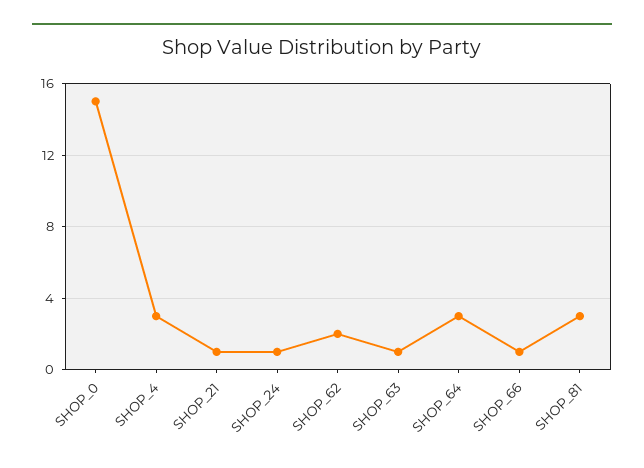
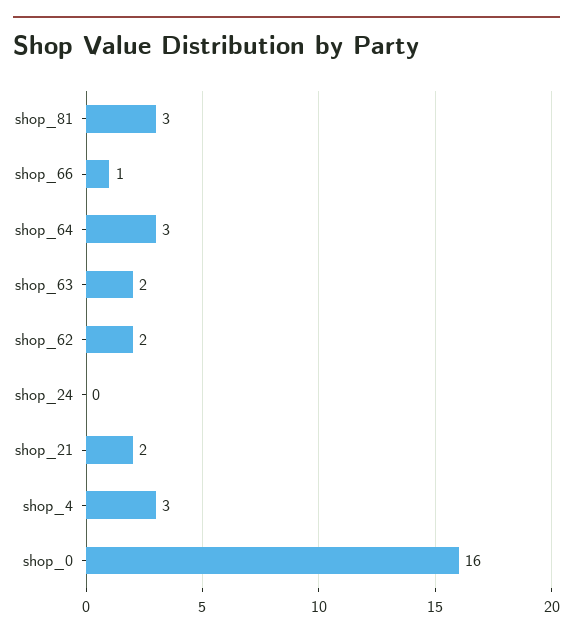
SHOP_0: 15 -> 16
SHOP_21: 1 -> 2
SHOP_24: 1 -> 0
SHOP_63: 1 -> 2

